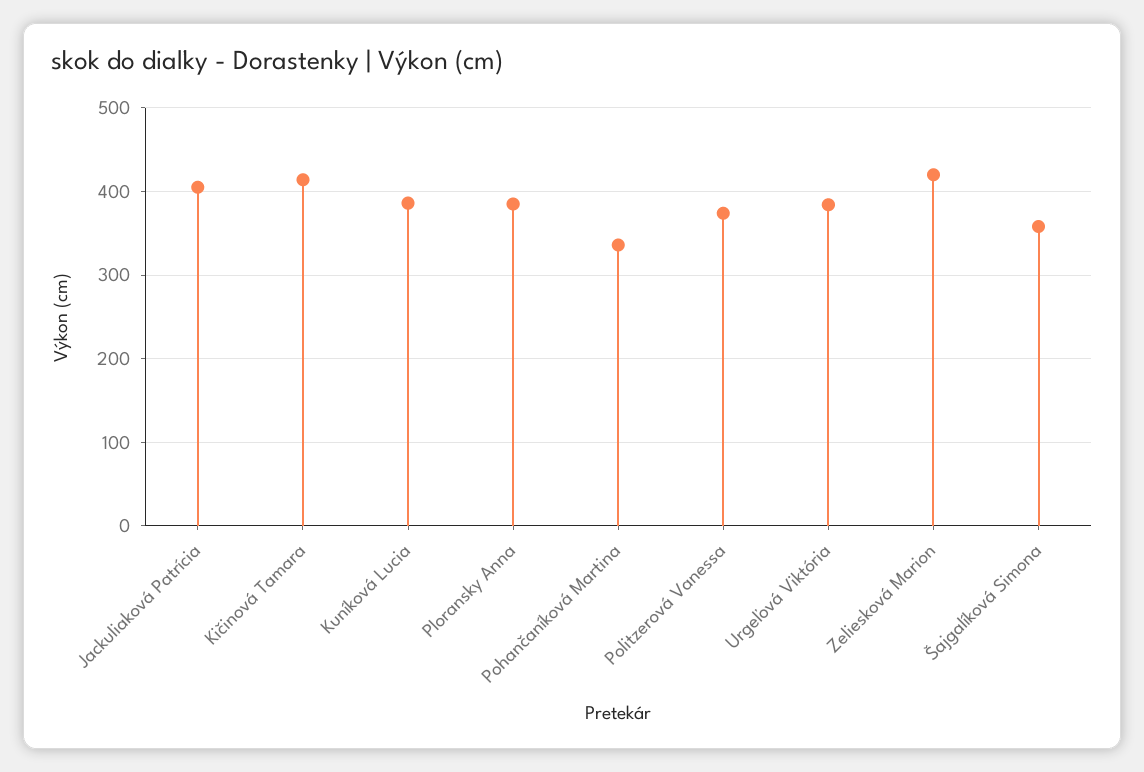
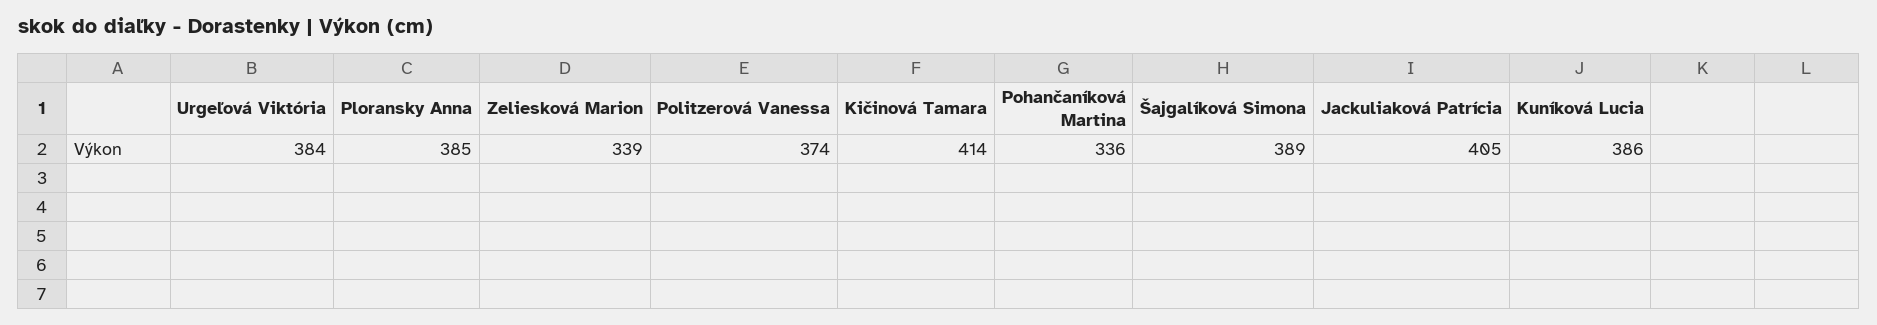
Zeliesková Marion: 420 -> 339
Šajgalíková Simona: 360 -> 389

